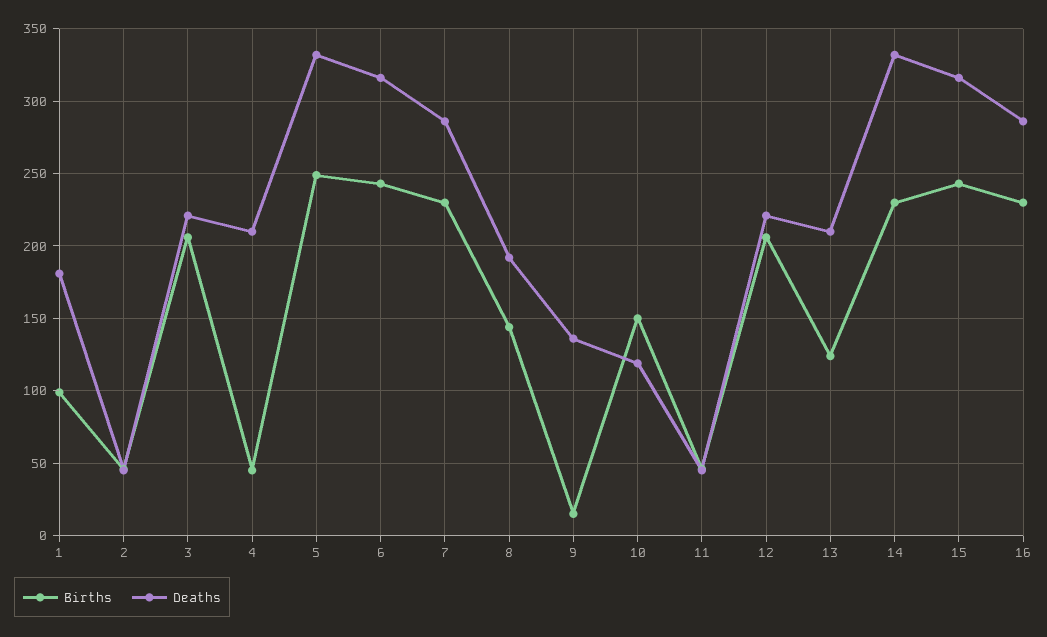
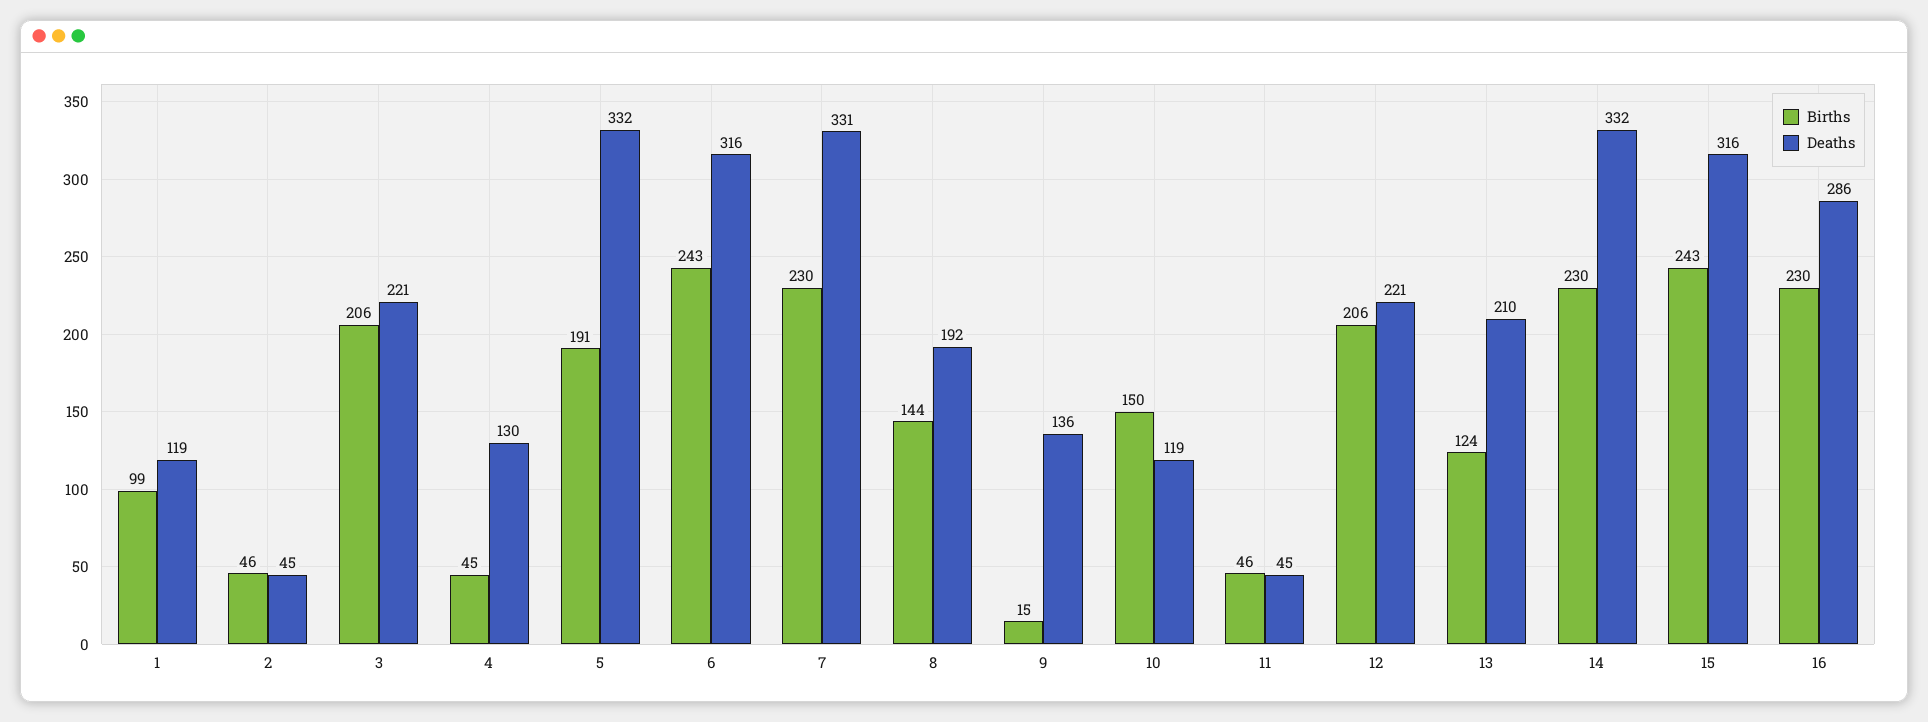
Deaths, 1: 180 -> 119
Deaths, 4: 210 -> 130
Births, 5: 250 -> 191
Deaths, 7: 285 -> 331

